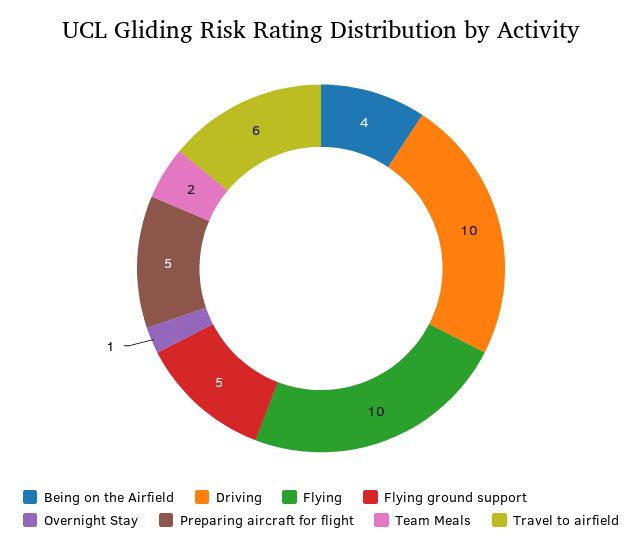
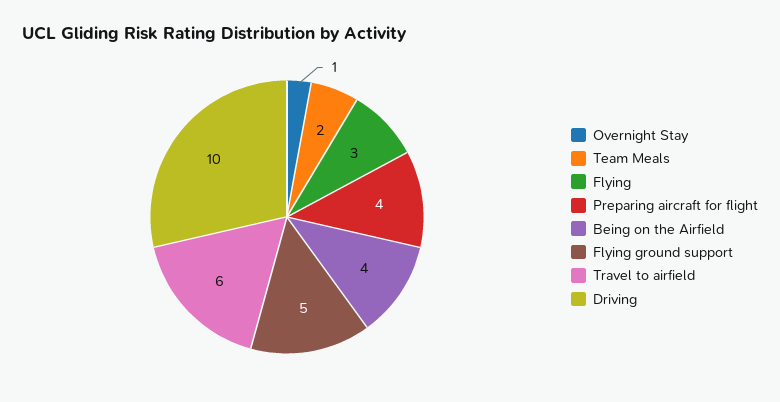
Flying: 10 -> 3
Preparing aircraft for flight: 5 -> 4

